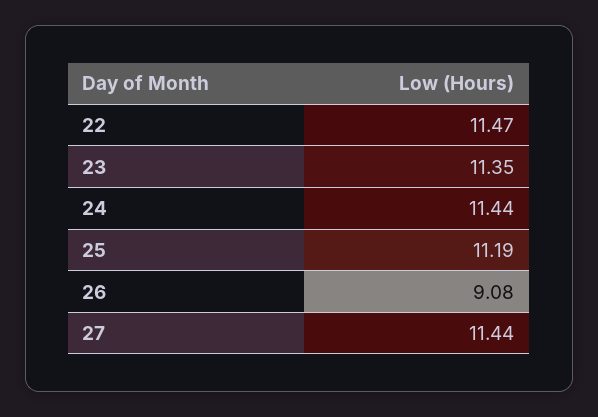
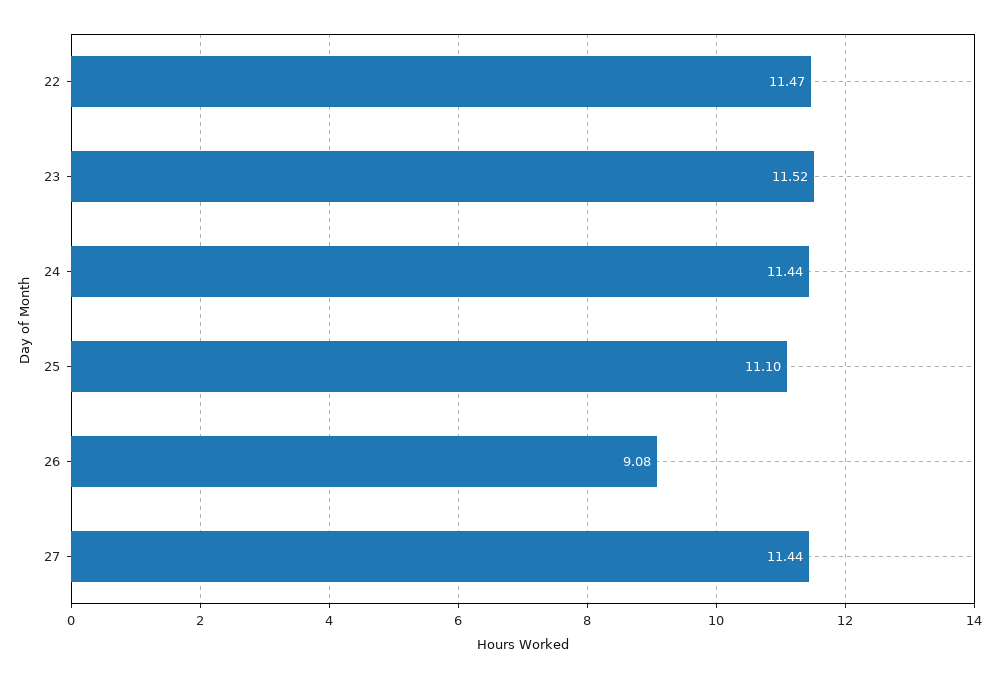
23: 11.35 -> 11.52
25: 11.19 -> 11.1

